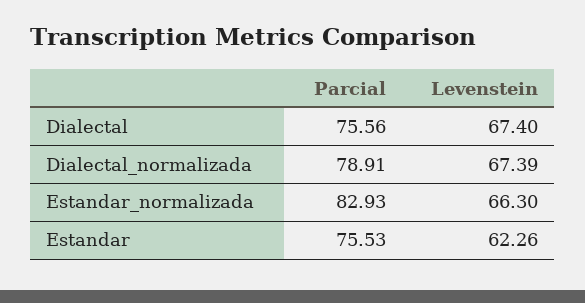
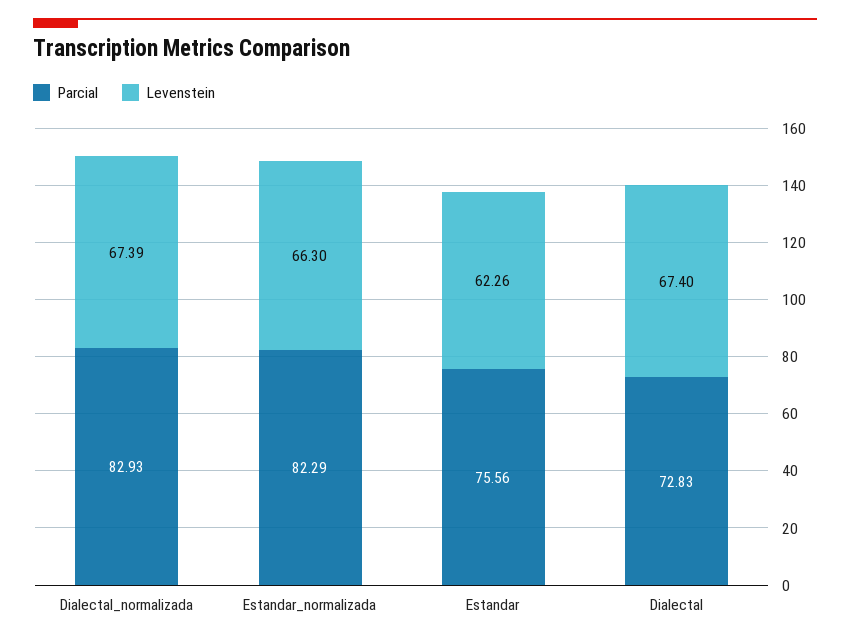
Parcial, Dialectal: 75.56 -> 72.83
Parcial, Dialectal_normalizada: 78.91 -> 82.93
Parcial, Estandar_normalizada: 82.93 -> 82.29
Parcial, Estandar: 75.53 -> 75.56

